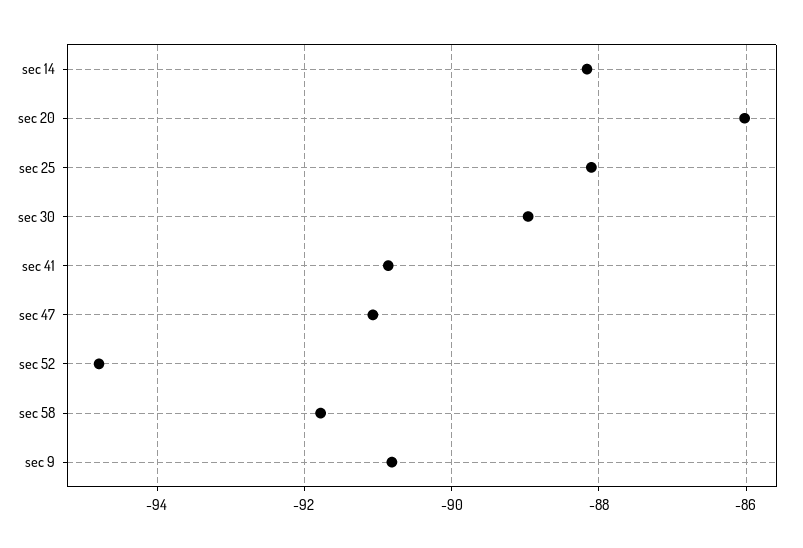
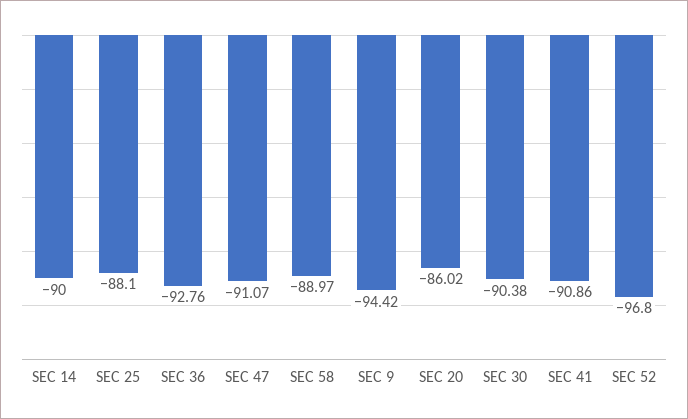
sec 14: -88.2 -> -90
sec 30: -89 -> -90.38
sec 52: -94.8 -> -96.8
sec 58: -91.8 -> -88.97
sec 9: -90.8 -> -94.42
SEC 36: none -> -92.76

